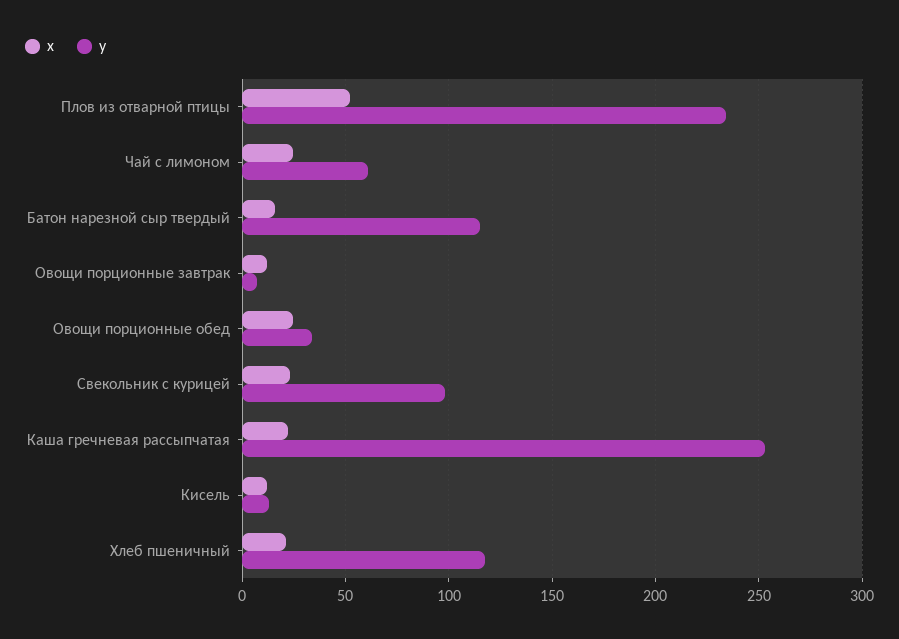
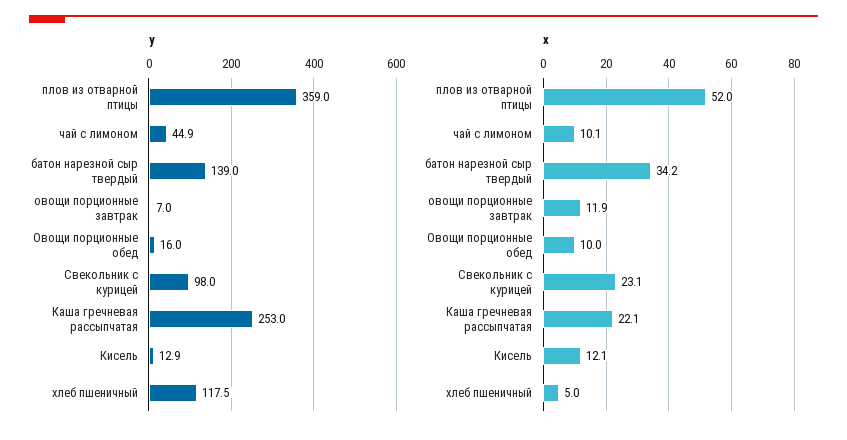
y, Плов из отварной птицы: 235 -> 359
x, Чай с лимоном: 25 -> 10.1
y, Чай с лимоном: 60 -> 44.9
x, Батон нарезной сыр твердый: 15 -> 34.2
y, Батон нарезной сыр твердый: 115 -> 139
x, Овощи порционные обед: 25 -> 10
y, Овощи порционные обед: 35 -> 16
x, Хлеб пшеничный: 20 -> 5

